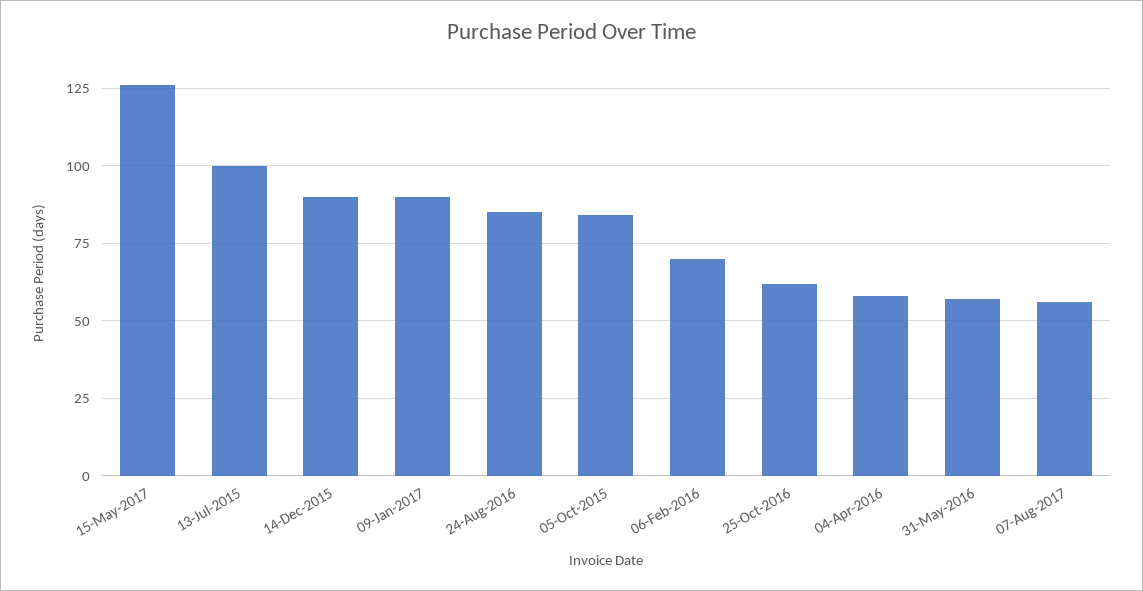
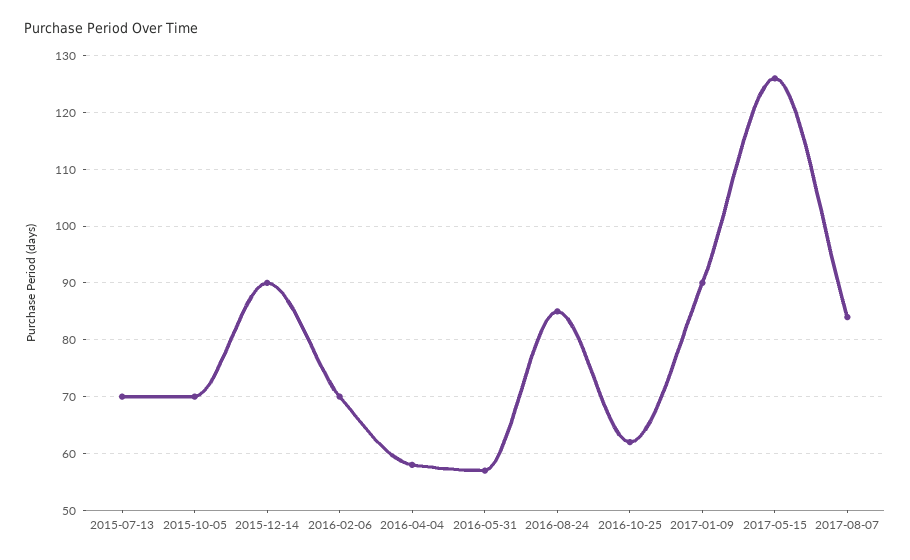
13-Jul-2015: 100 -> 70
05-Oct-2015: 85 -> 70
07-Aug-2017: 55 -> 85

